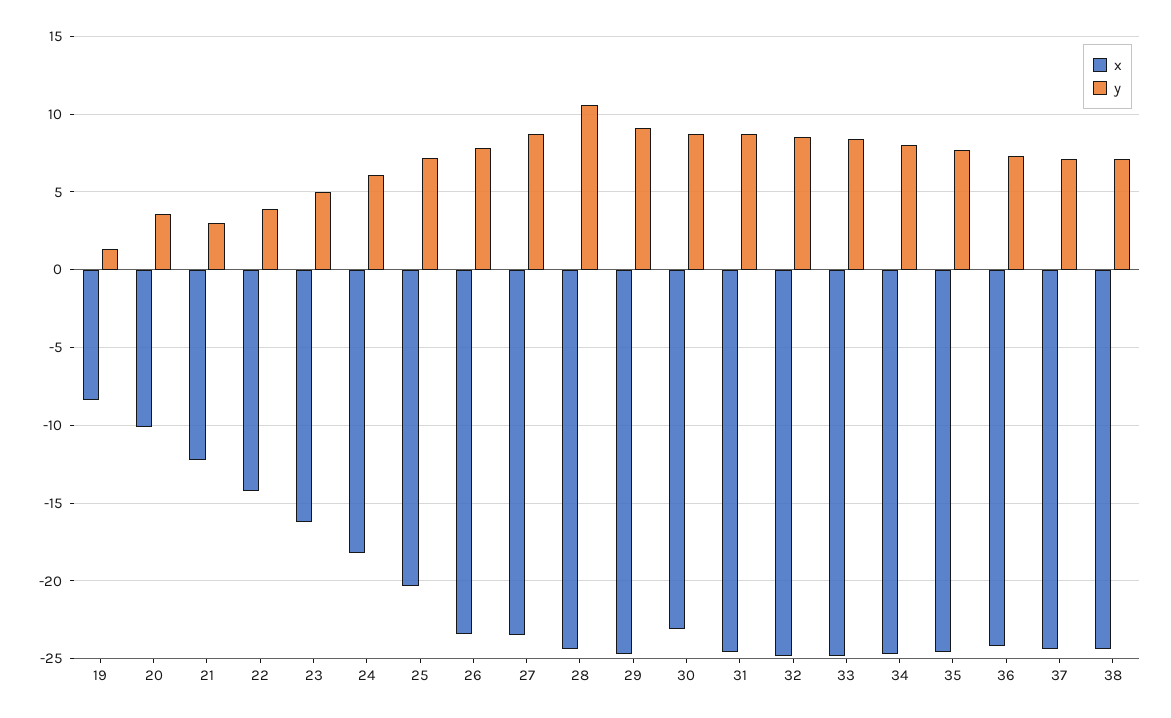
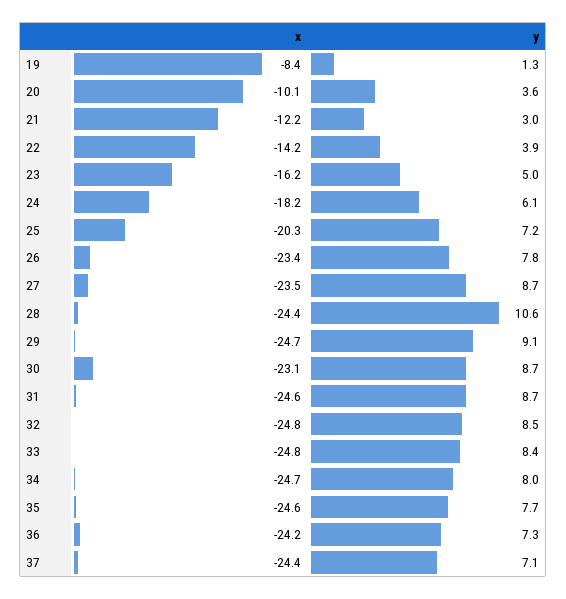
x, 38: -24.5 -> none
y, 38: 7 -> none

